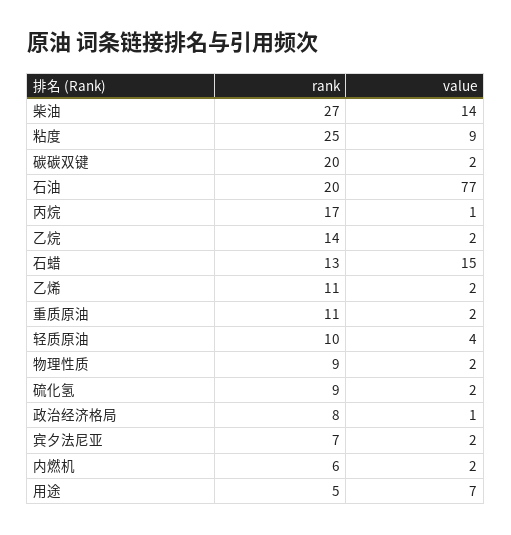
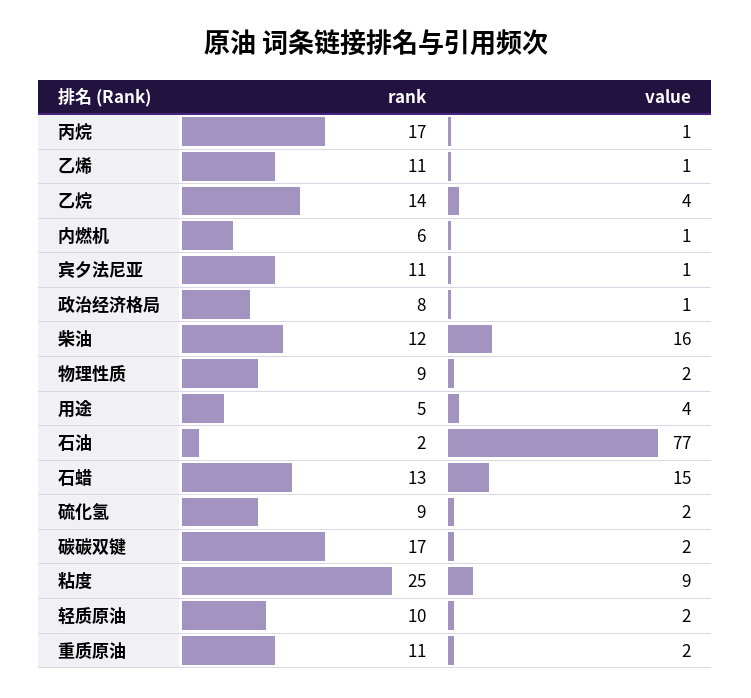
rank, 柴油: 27 -> 12
value, 柴油: 14 -> 16
rank, 碳碳双键: 20 -> 17
rank, 石油: 20 -> 2
value, 乙烷: 2 -> 4
value, 乙烯: 2 -> 1
value, 轻质原油: 4 -> 2
rank, 宾夕法尼亚: 7 -> 11
value, 宾夕法尼亚: 2 -> 1
value, 内燃机: 2 -> 1
value, 用途: 7 -> 4

